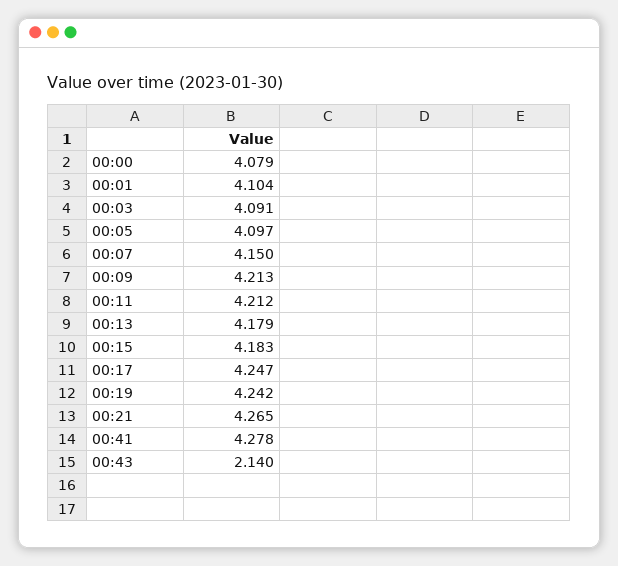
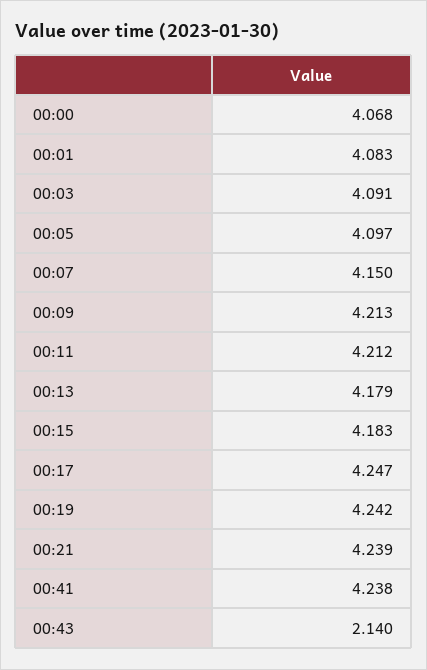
00:00: 4.079 -> 4.068
00:01: 4.104 -> 4.083
00:21: 4.265 -> 4.239
00:41: 4.278 -> 4.238

